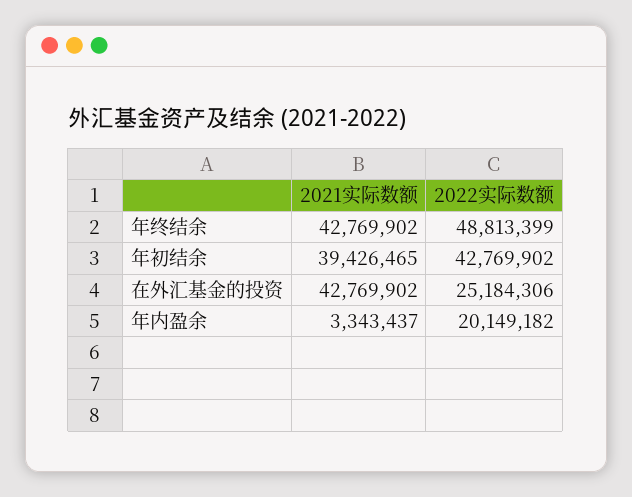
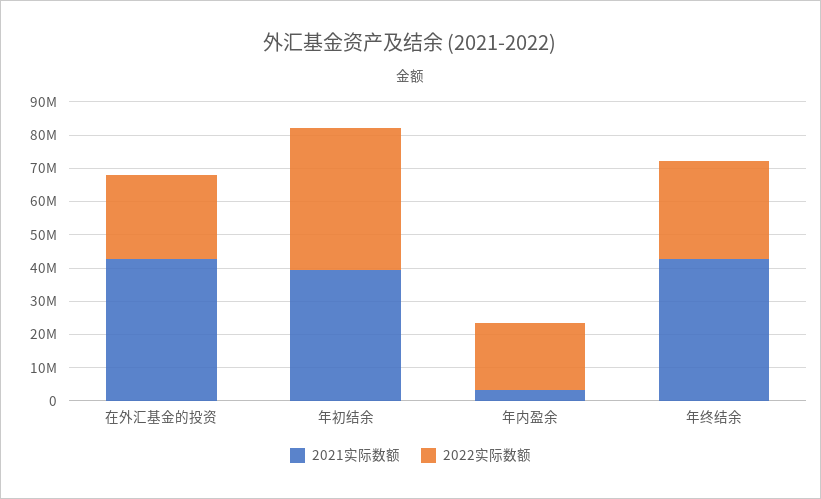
2022实际数额, 年终结余: 48813399 -> 30000000

